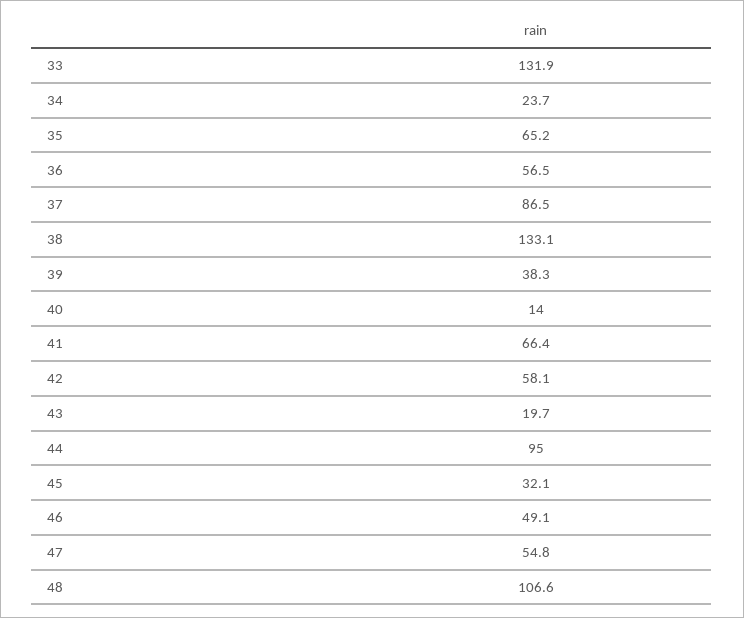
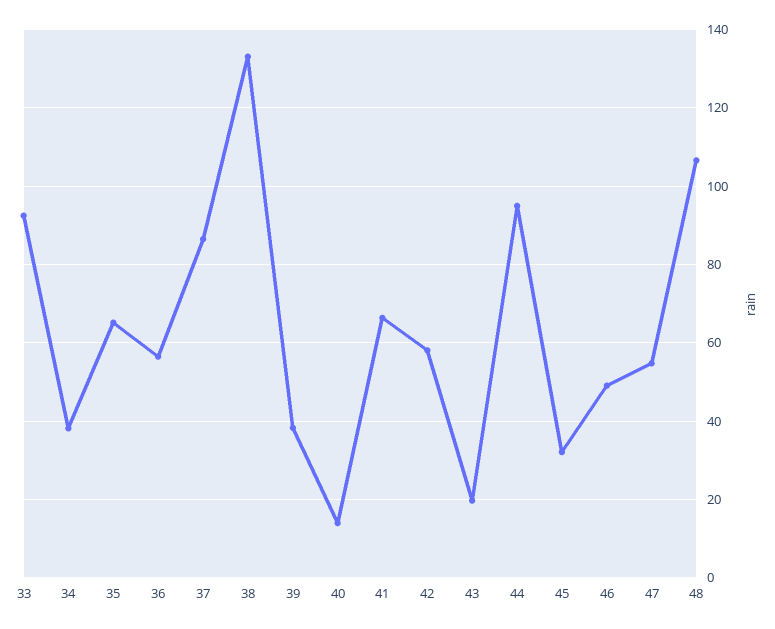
33: 131.9 -> 92
34: 23.7 -> 38

